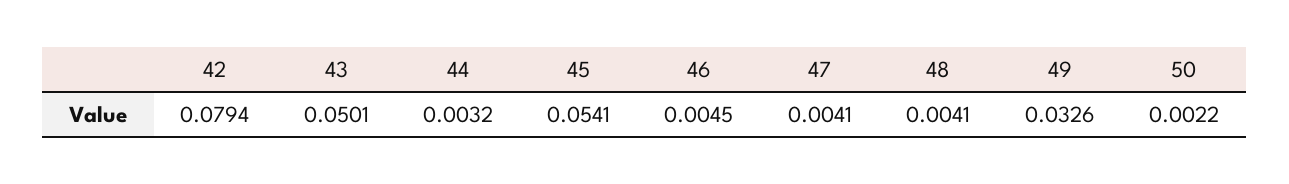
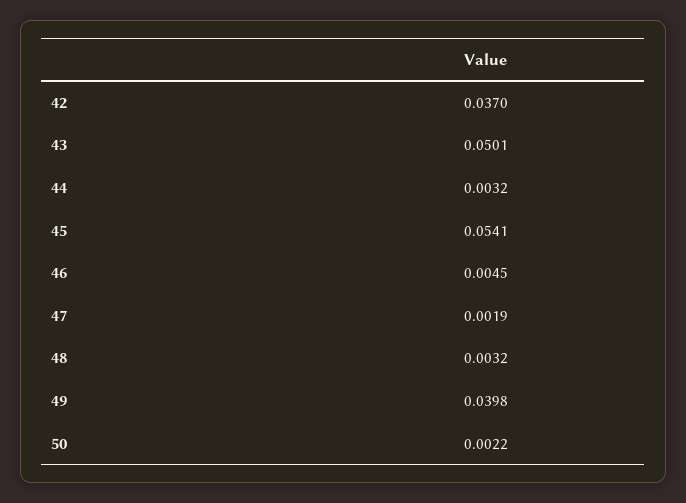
42: 0.0794 -> 0.037
47: 0.0041 -> 0.0019
48: 0.0041 -> 0.0032
49: 0.0326 -> 0.0398

